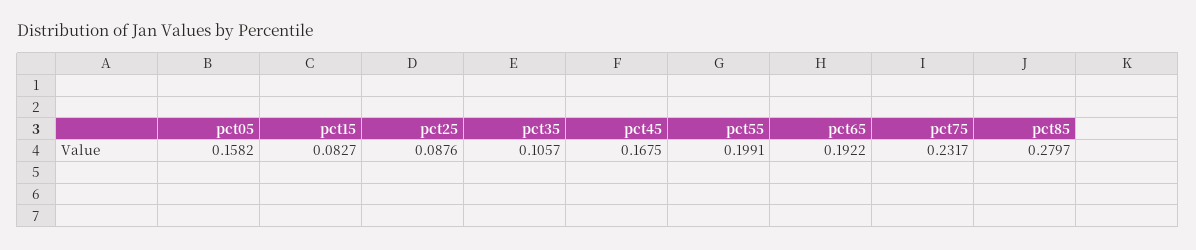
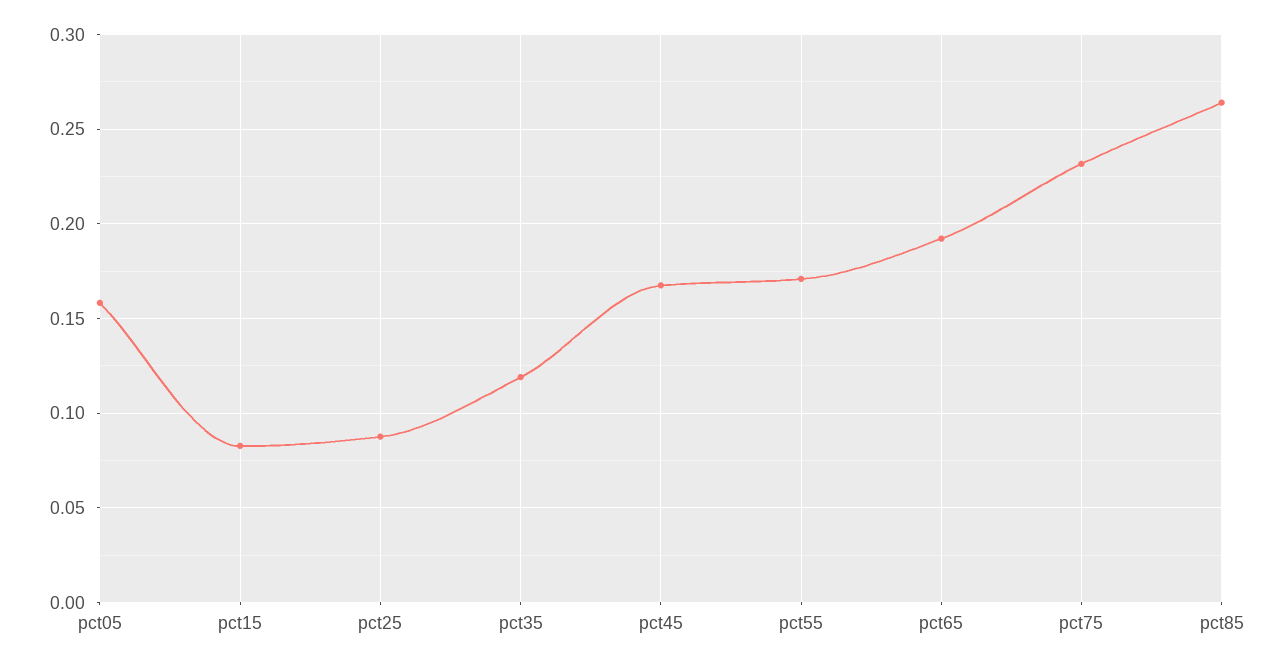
pct35: 0.1057 -> 0.12
pct55: 0.1991 -> 0.17
pct85: 0.2797 -> 0.265

